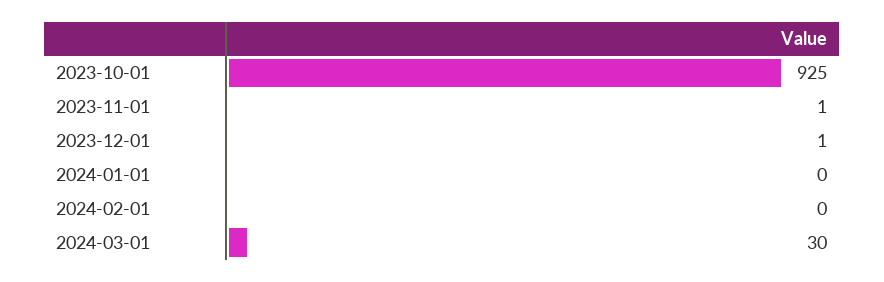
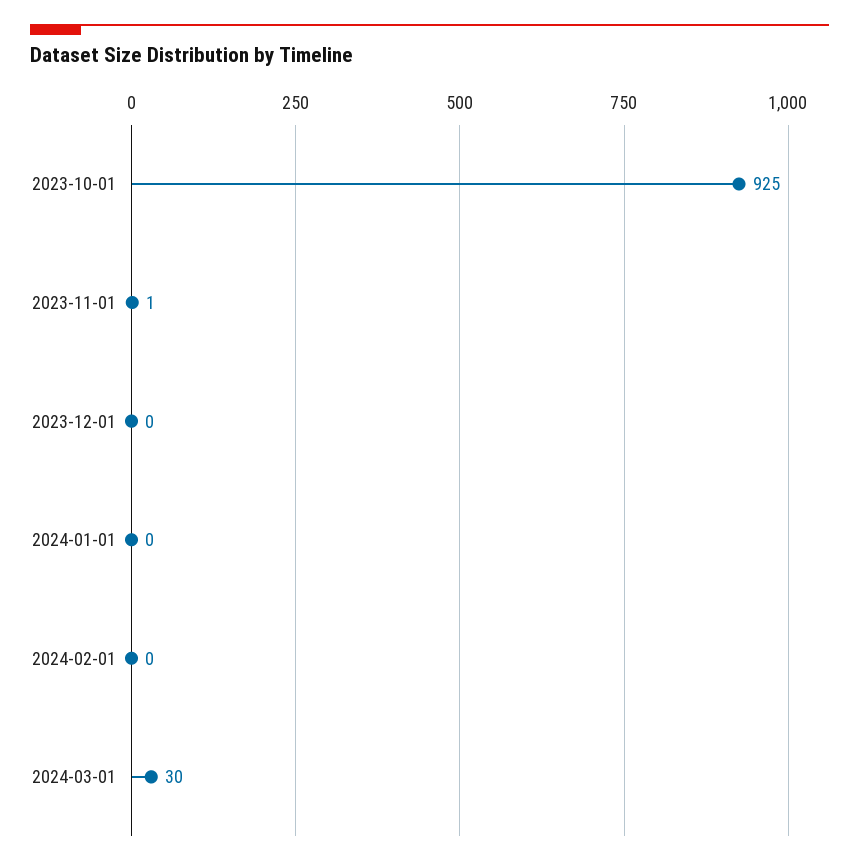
2023-12-01: 1 -> 0

